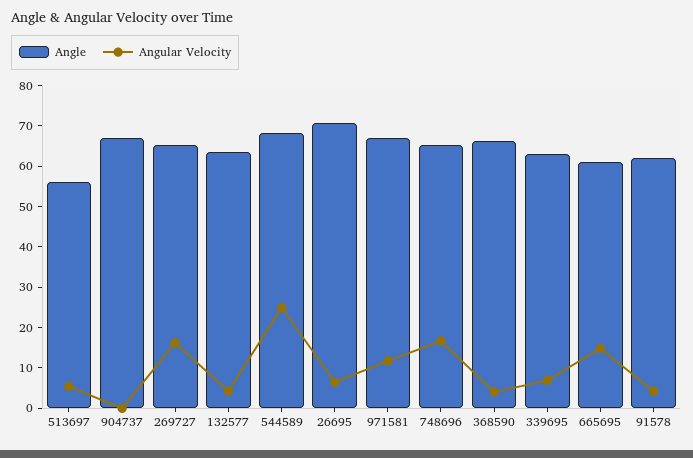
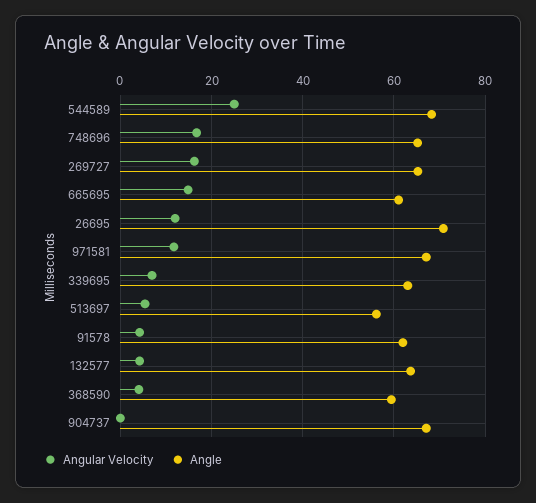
Angular Velocity, 26695: 6 -> 12
Angle, 368590: 66 -> 60

